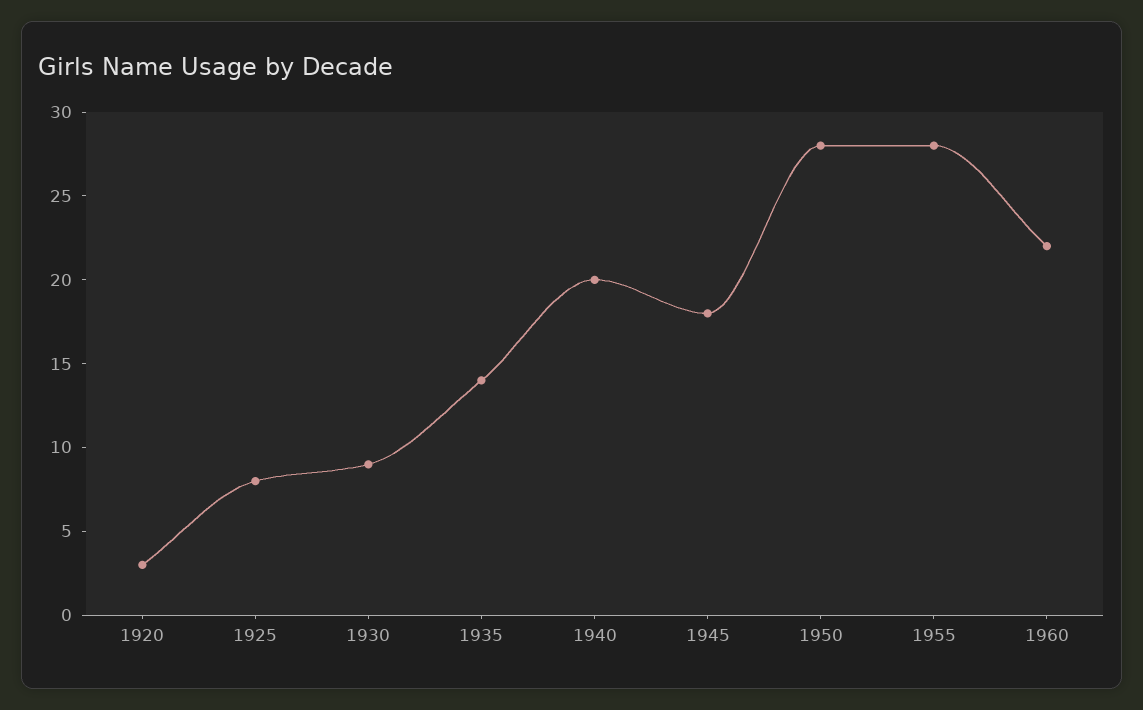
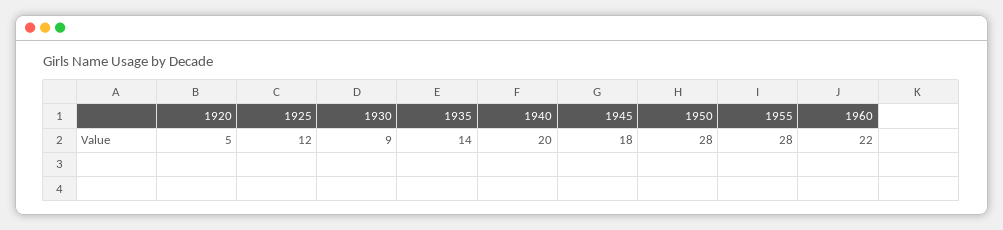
1920: 3 -> 5
1925: 8 -> 12

